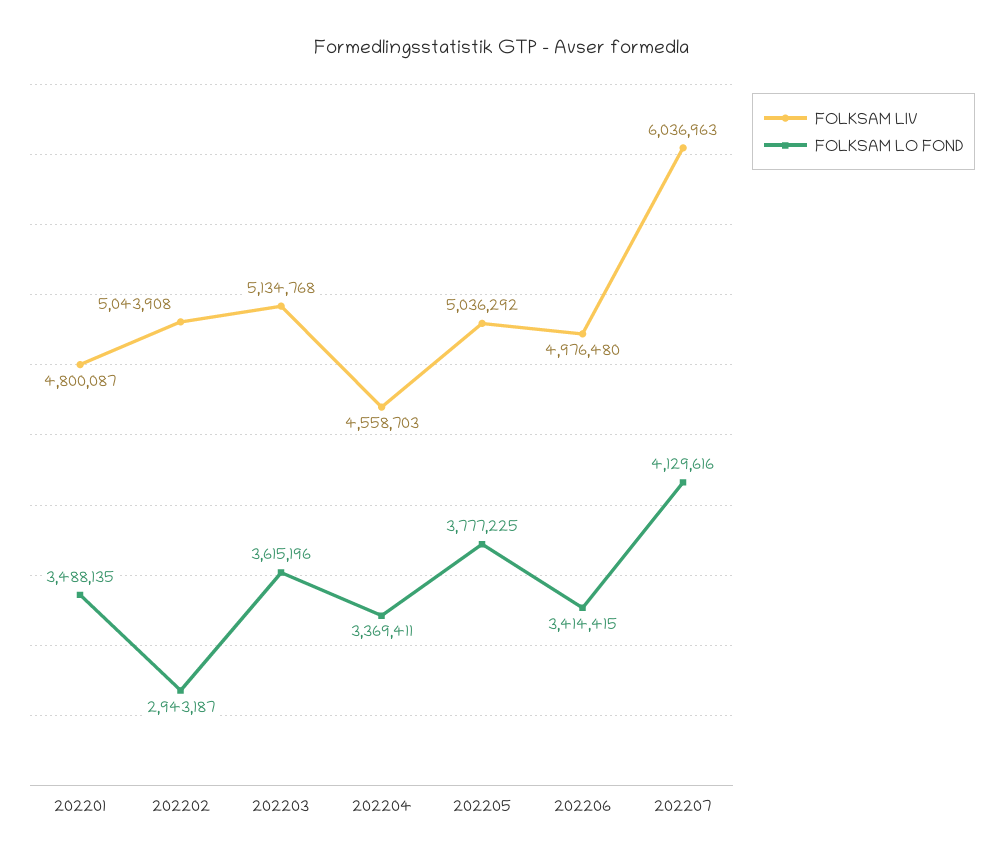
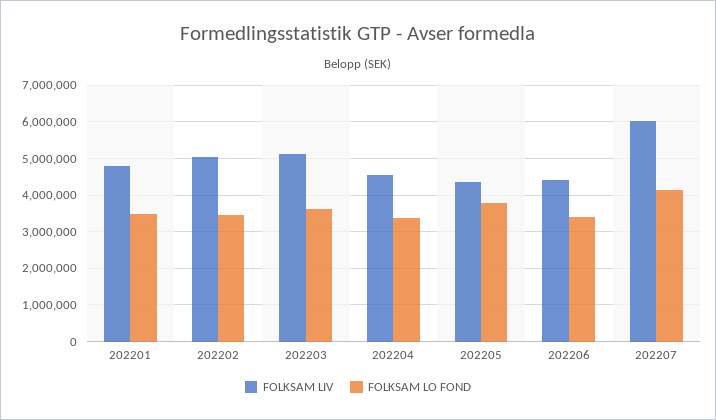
FOLKSAM LO FOND, 202202: 2943187 -> 3400000
FOLKSAM LIV, 202205: 5036292 -> 4400000
FOLKSAM LIV, 202206: 4976480 -> 4400000

